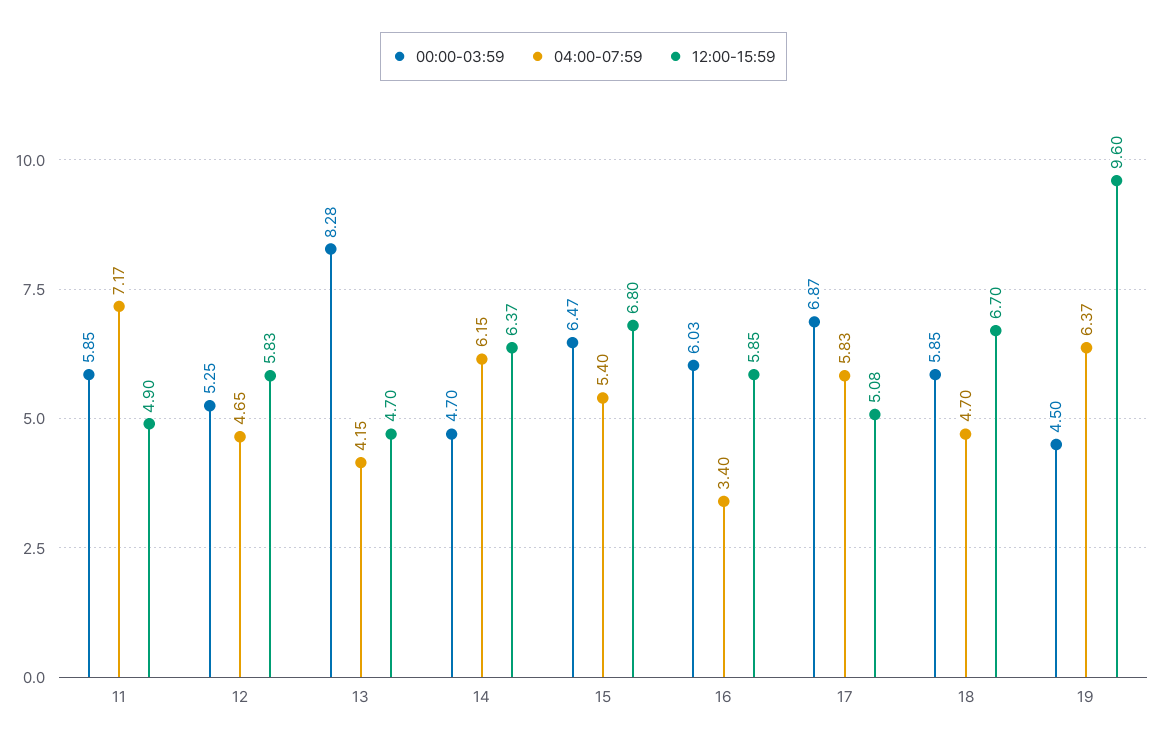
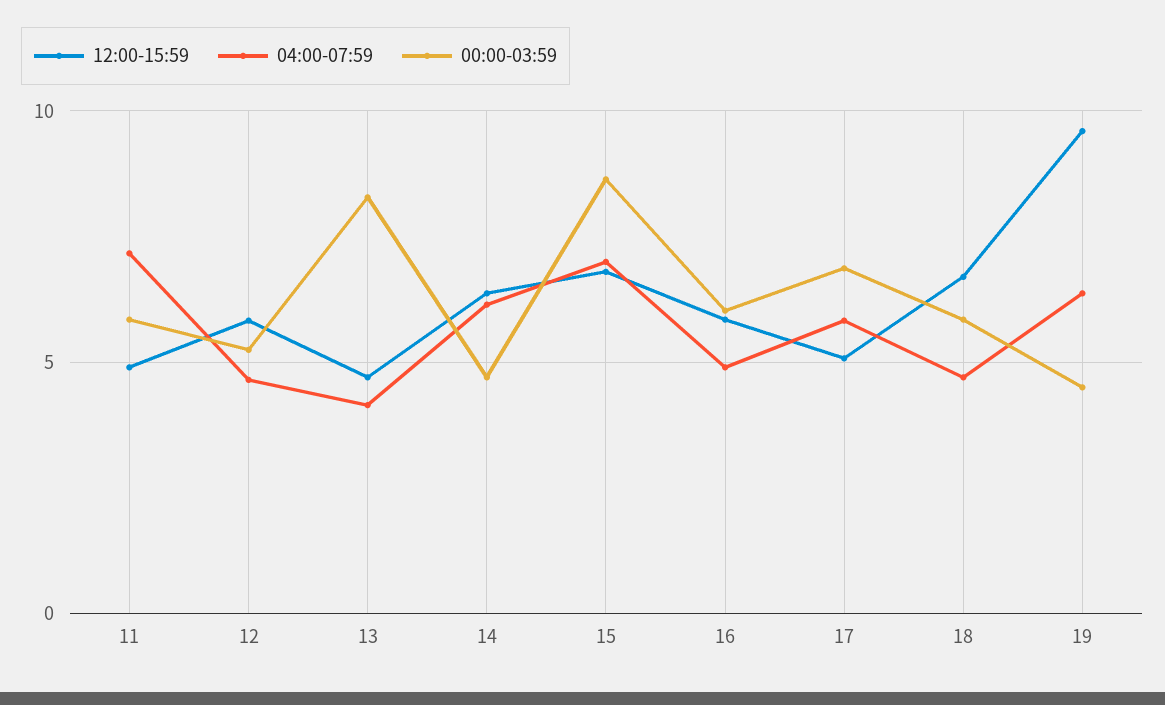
00:00-03:59, 15: 6.47 -> 8.5
04:00-07:59, 15: 5.4 -> 7
04:00-07:59, 16: 3.4 -> 5

